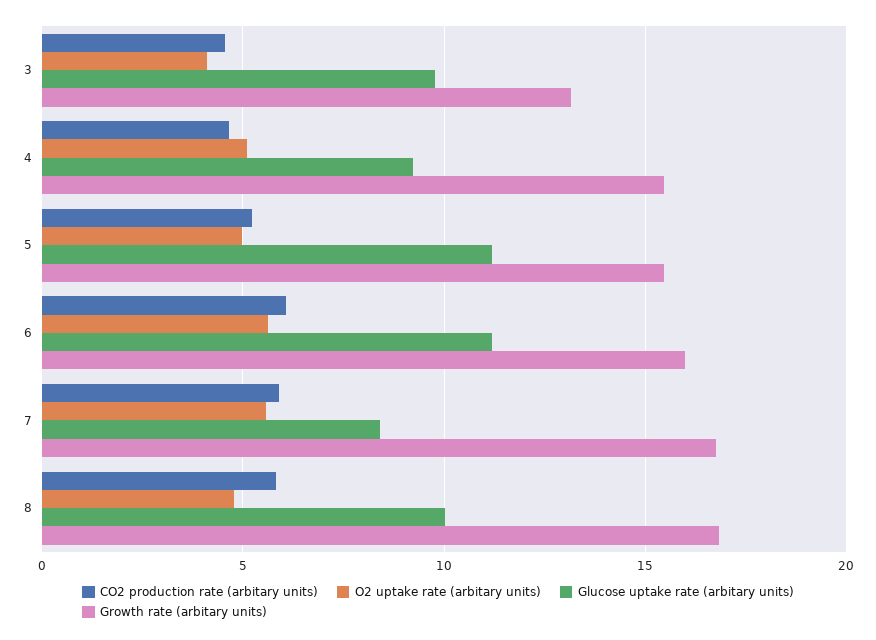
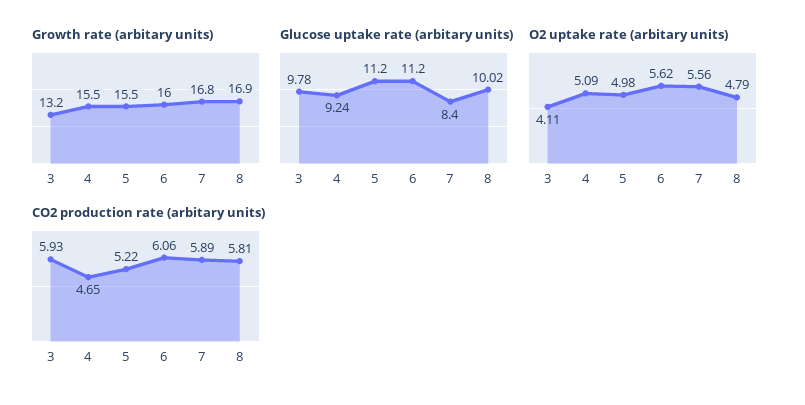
CO2 production rate (arbitary units), 3: 4.5 -> 5.93

